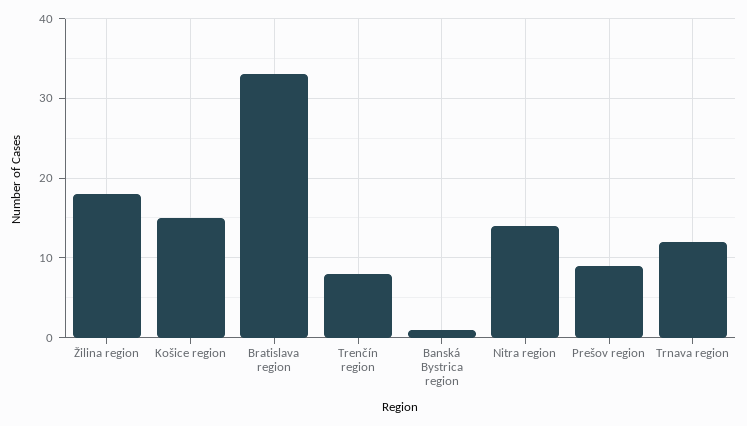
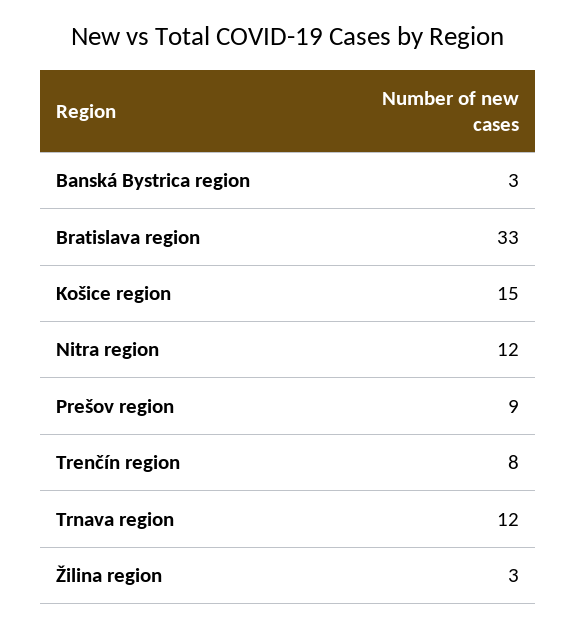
Žilina region: 18 -> 3
Banská Bystrica region: 1 -> 3
Nitra region: 14 -> 12

